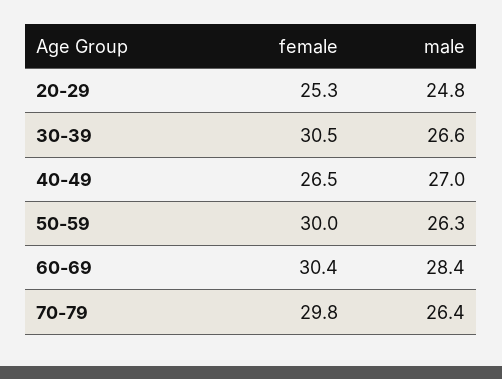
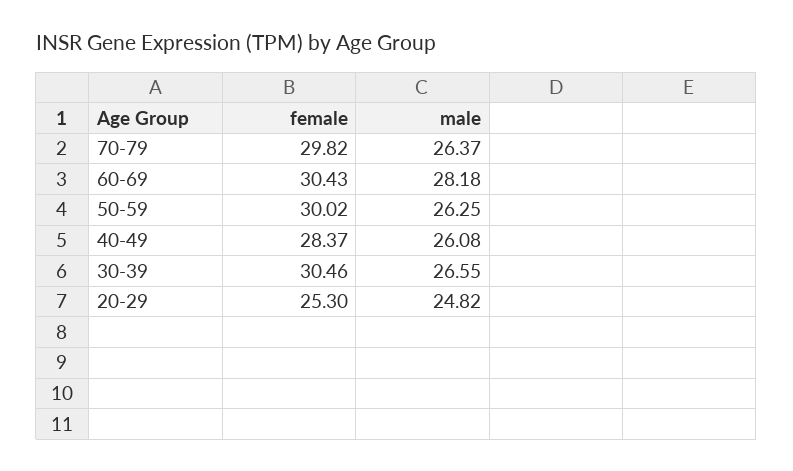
female, 40-49: 26.5 -> 28.37
male, 40-49: 27 -> 26.08
male, 60-69: 28.4 -> 28.18

